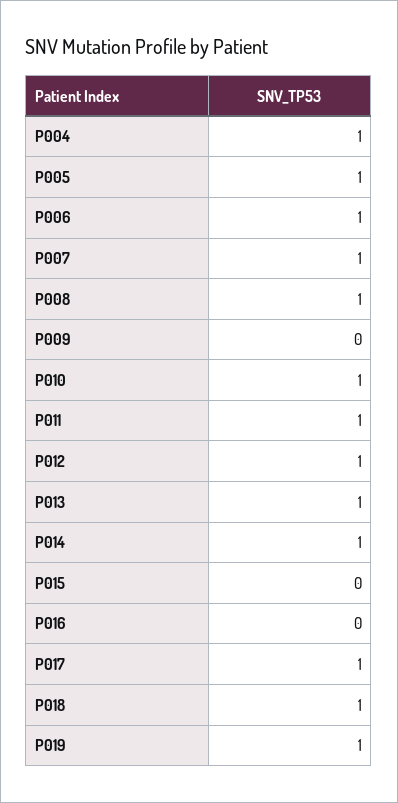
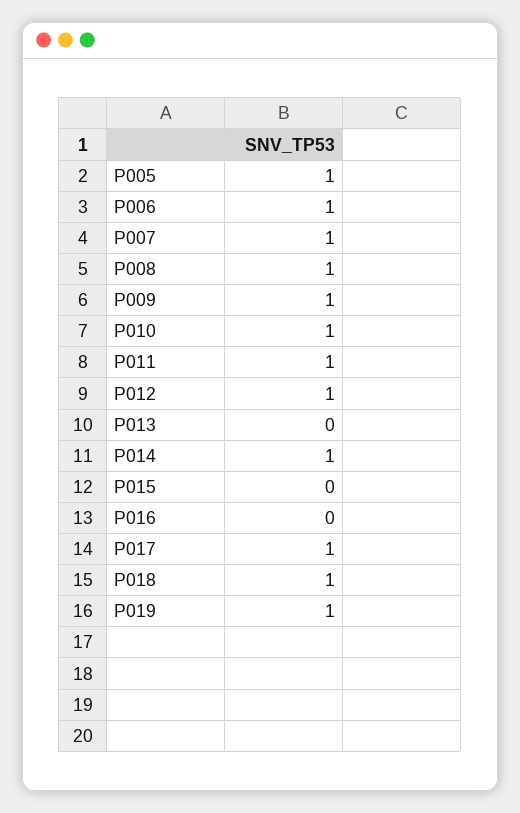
P004: 1 -> none
P009: 0 -> 1
P013: 1 -> 0

